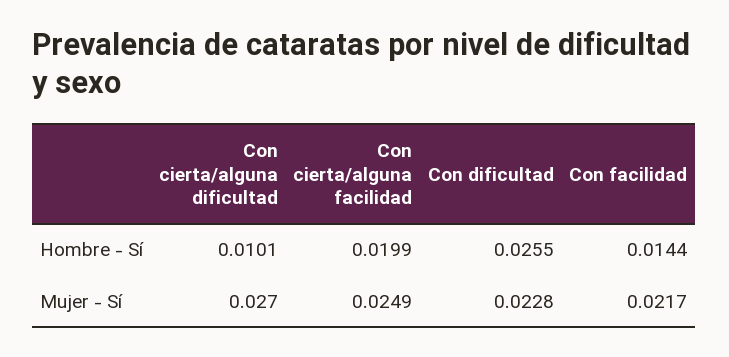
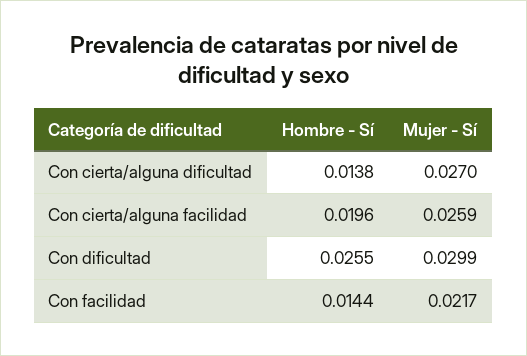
Con cierta/alguna dificultad, Hombre - Sí: 0.0101 -> 0.0138
Con cierta/alguna facilidad, Hombre - Sí: 0.0199 -> 0.0196
Con cierta/alguna facilidad, Mujer - Sí: 0.0249 -> 0.0259
Con dificultad, Mujer - Sí: 0.0228 -> 0.0299

